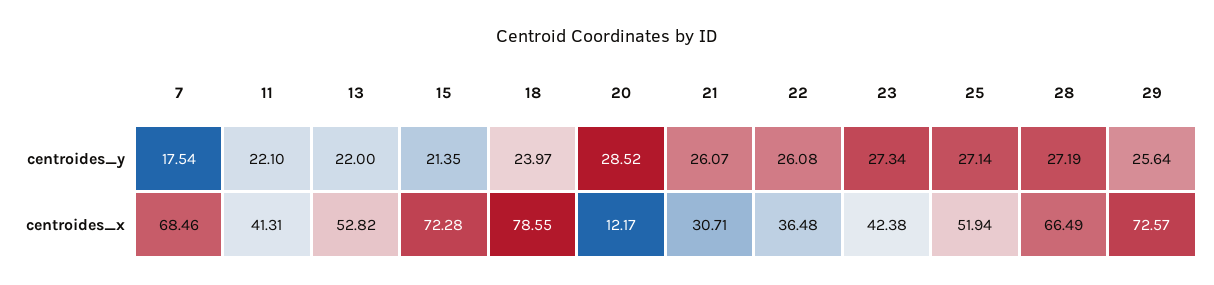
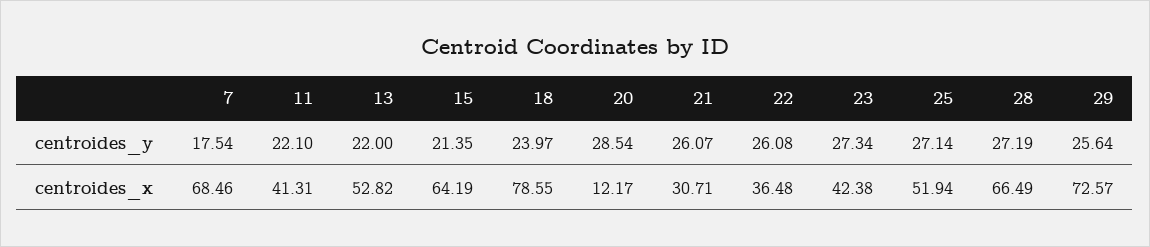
20, centroides_y: 28.52 -> 28.54
15, centroides_x: 72.28 -> 64.19

